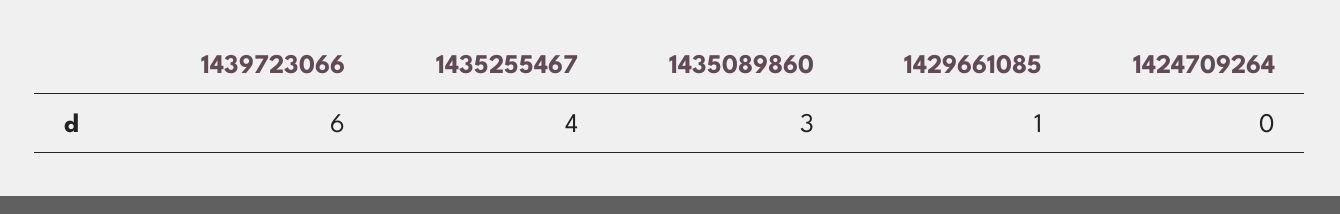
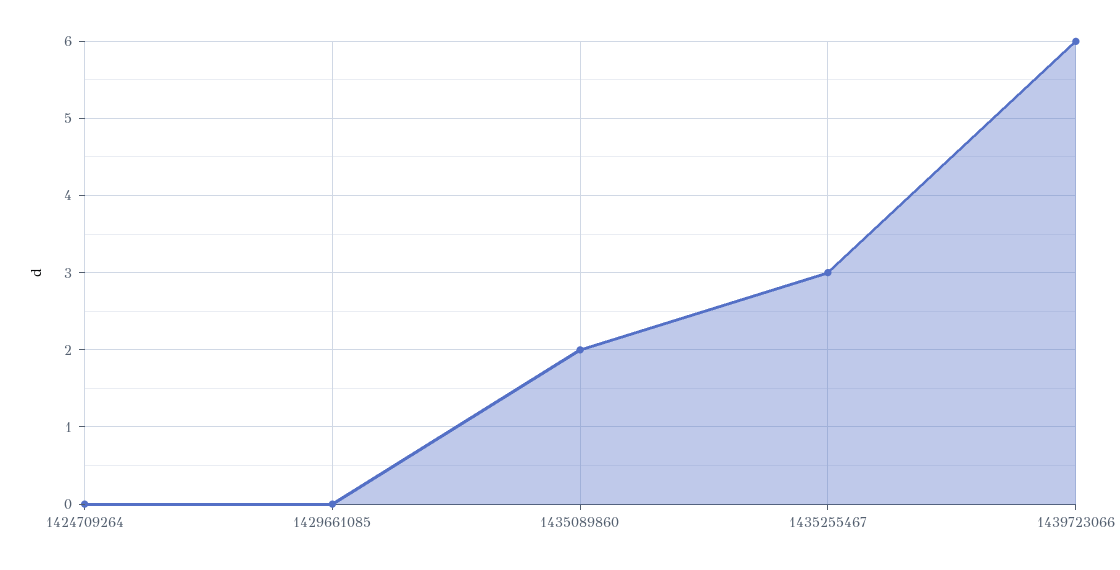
1435255467: 4 -> 3
1435089860: 3 -> 2
1429661085: 1 -> 0

